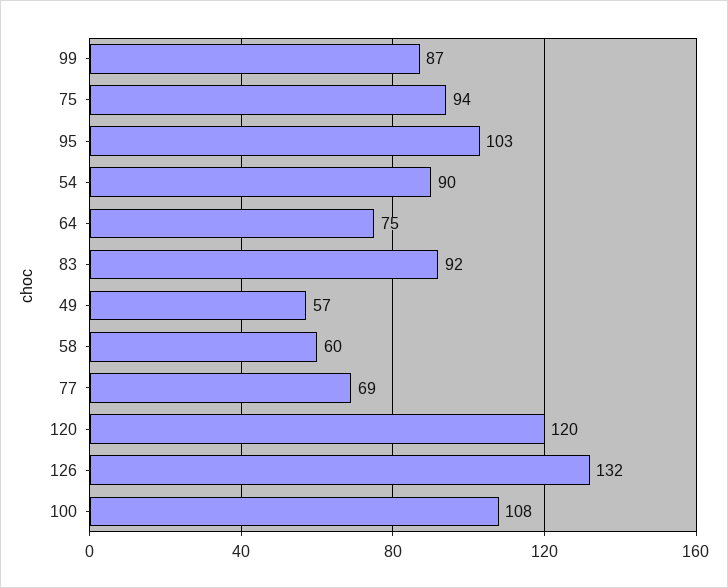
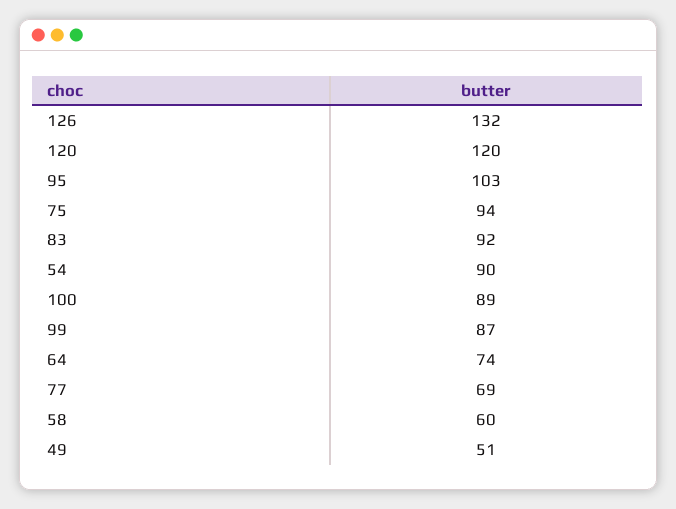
64: 75 -> 74
49: 57 -> 51
100: 108 -> 89

